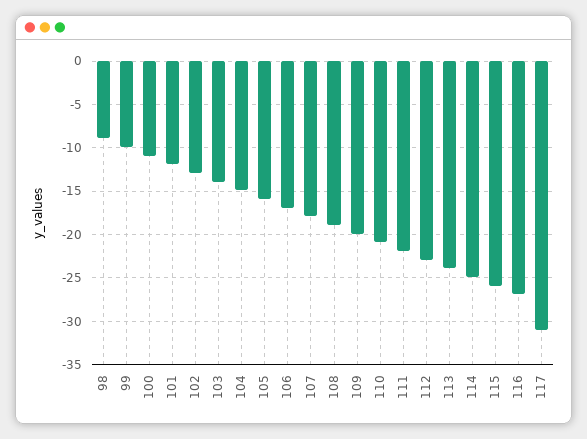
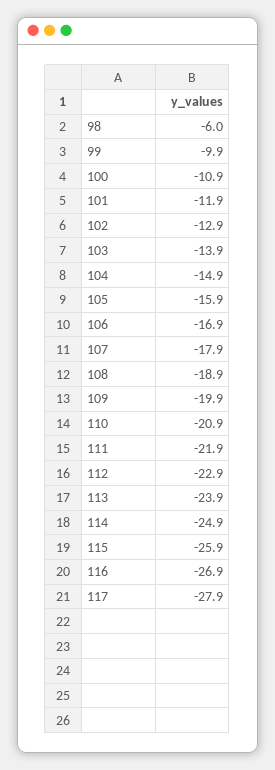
98: -9 -> -6
117: -31 -> -27.9

